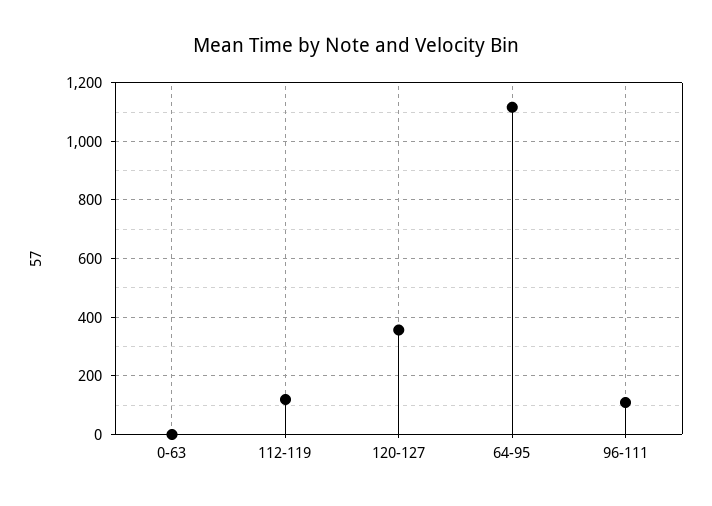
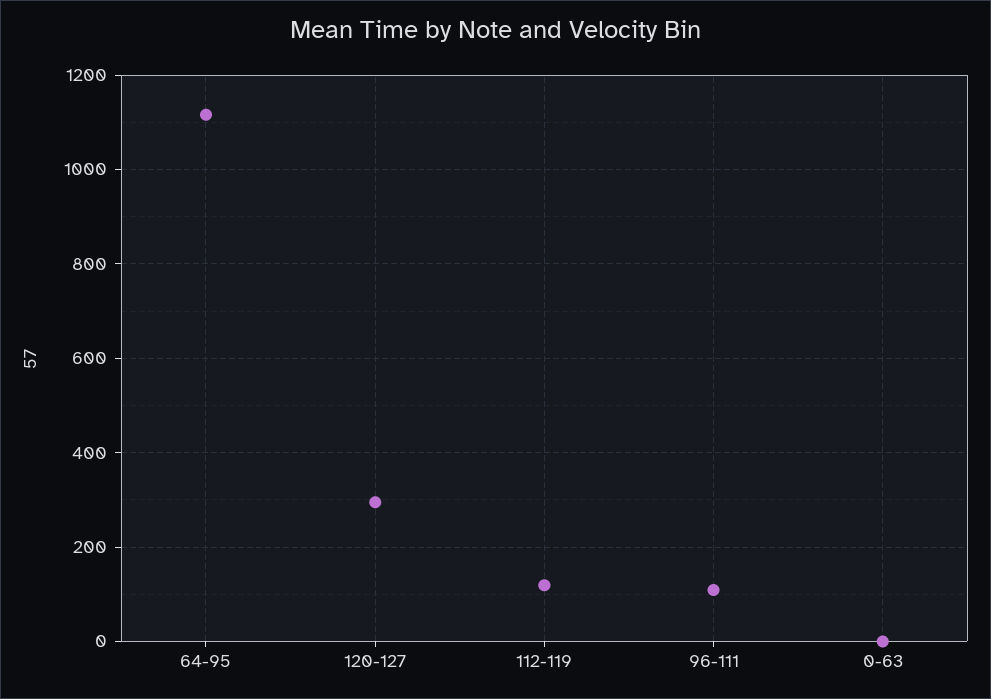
120-127: 350 -> 300

